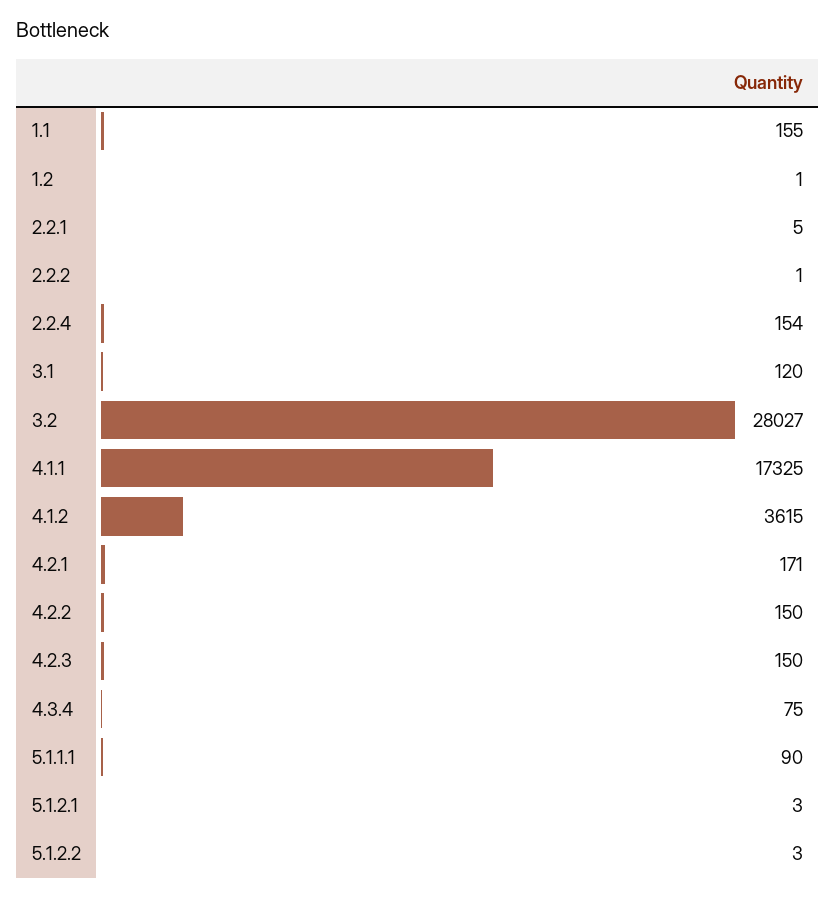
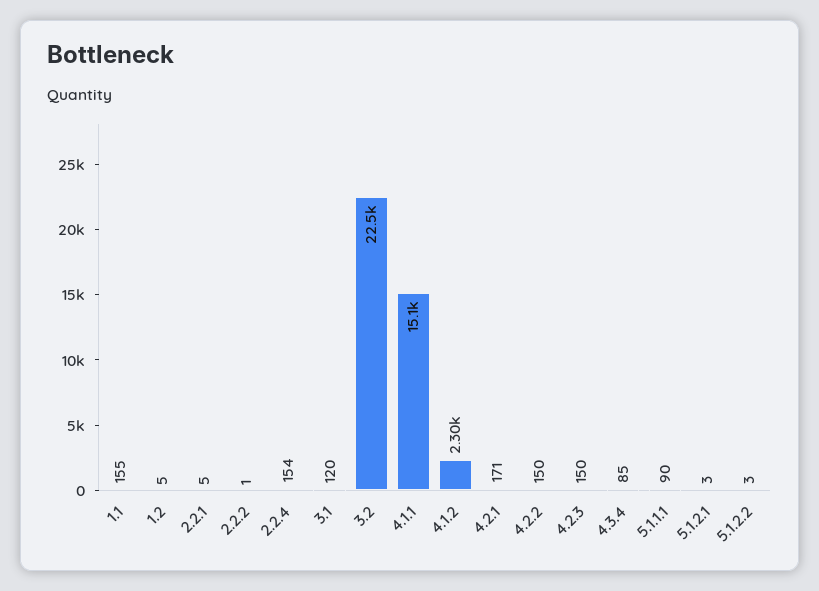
1.2: 1 -> 5
3.2: 28027 -> 22500
4.1.1: 17325 -> 15100
4.1.2: 3615 -> 2300
4.3.4: 75 -> 85

